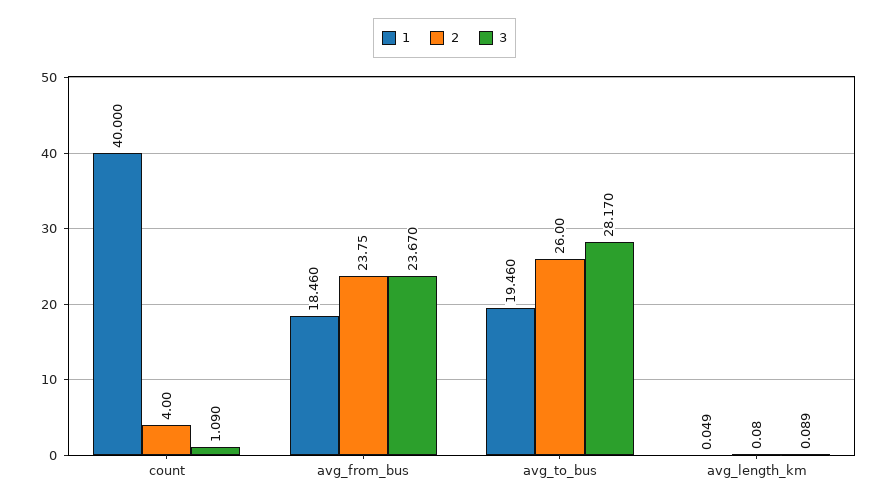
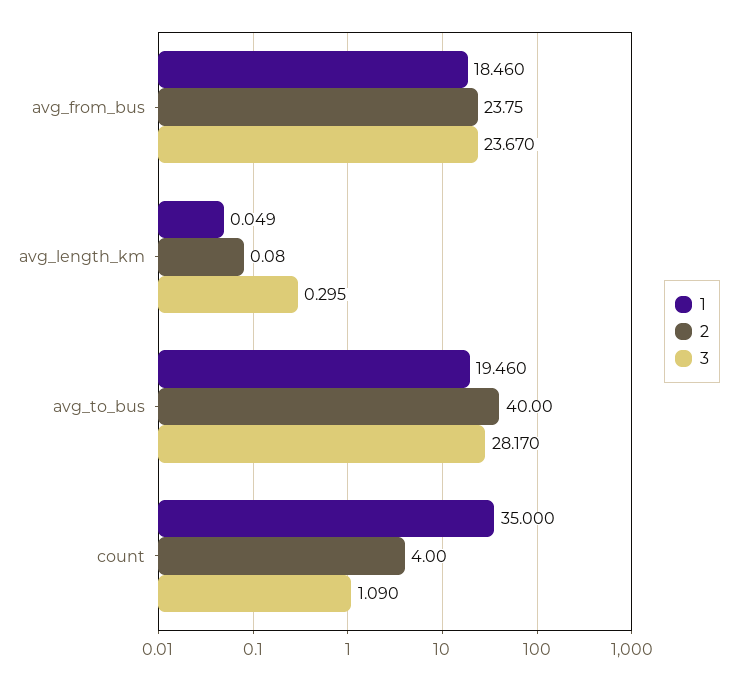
1, count: 40 -> 35
2, avg_to_bus: 26 -> 40
3, avg_length_km: 0.089 -> 0.295

